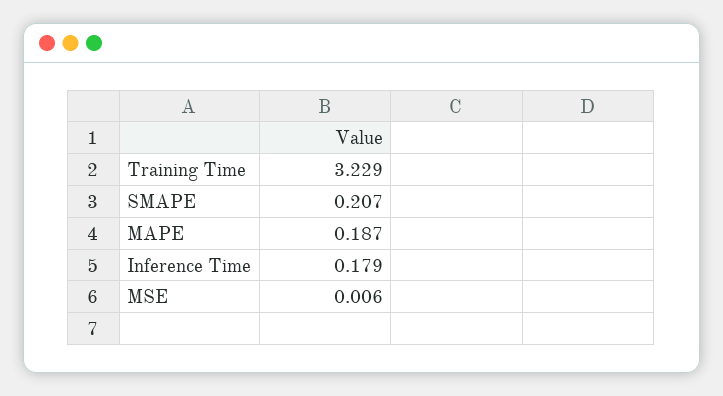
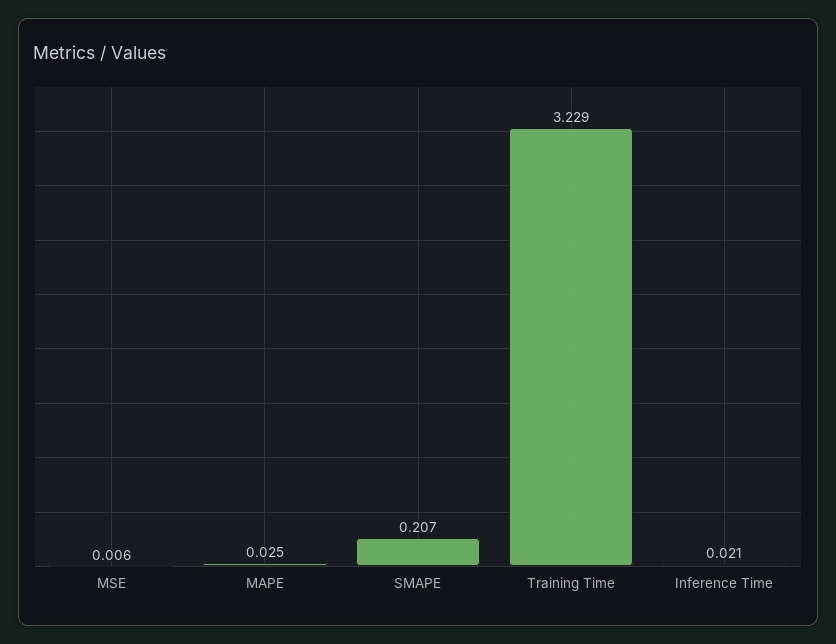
MAPE: 0.187 -> 0.025
Inference Time: 0.179 -> 0.021

